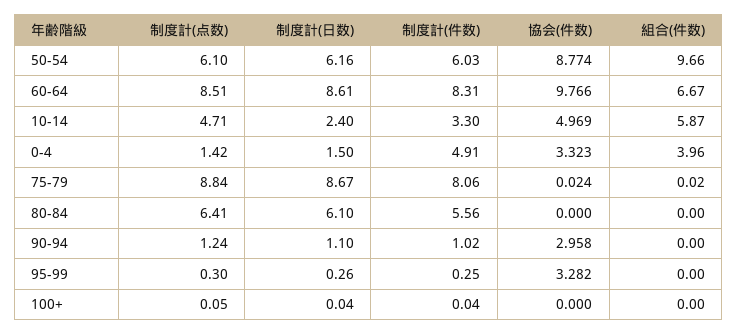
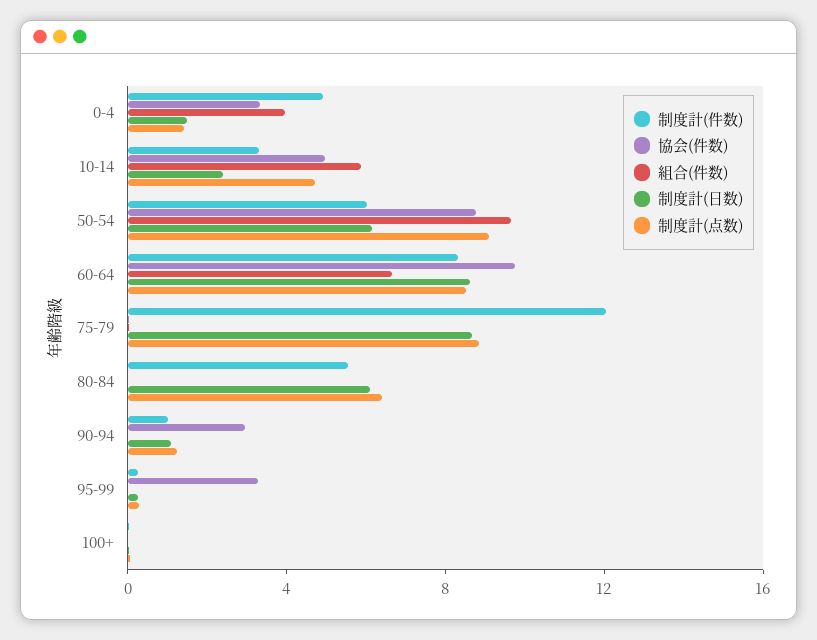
制度計(点数), 50-54: 6.1 -> 9
制度計(件数), 75-79: 8.06 -> 12

